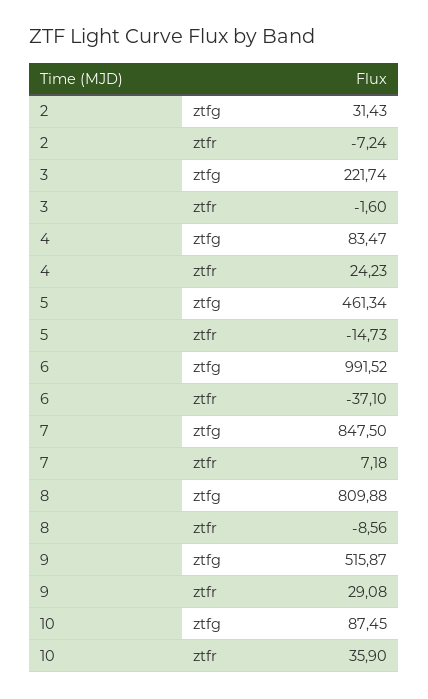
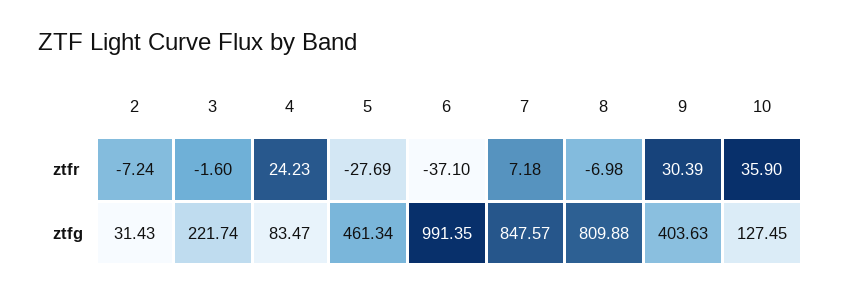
5, ztfr: -14.73 -> -27.69
6, ztfg: 991.52 -> 991.35
7, ztfg: 847.5 -> 847.57
8, ztfr: -8.56 -> -6.98
9, ztfg: 515.87 -> 403.63
9, ztfr: 29.08 -> 30.39
10, ztfg: 87.45 -> 127.45

